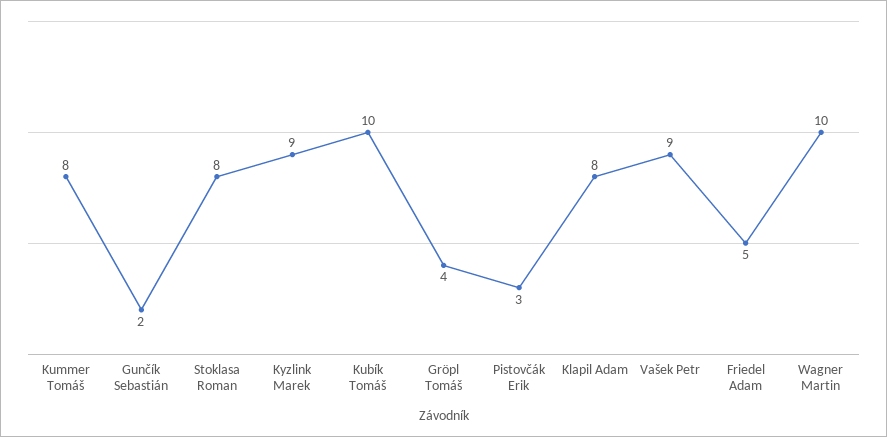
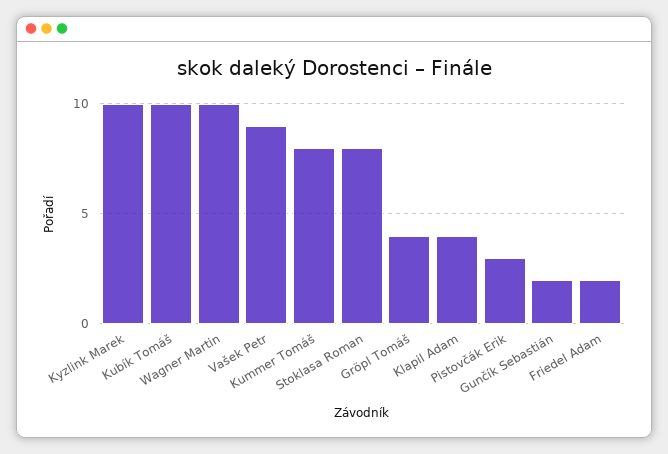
Kyzlink Marek: 9 -> 10
Klapil Adam: 8 -> 4
Friedel Adam: 5 -> 2

